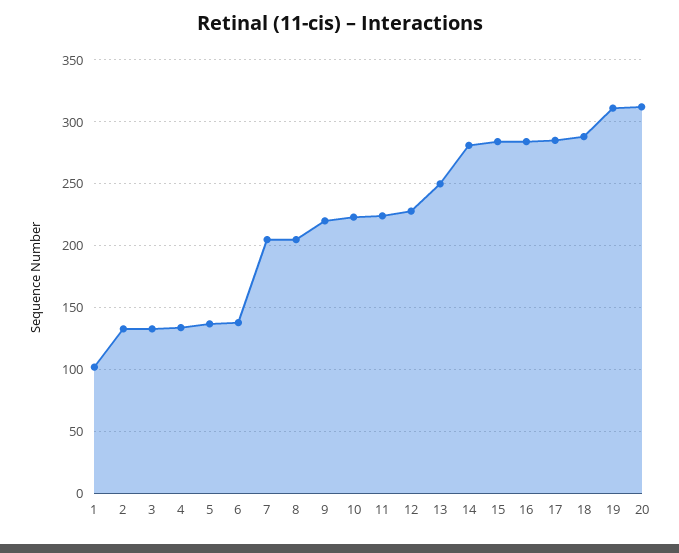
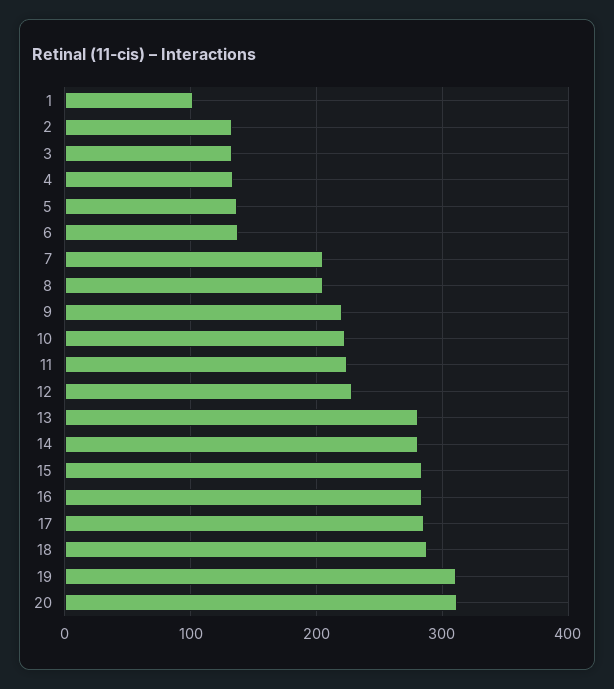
13: 250 -> 280

